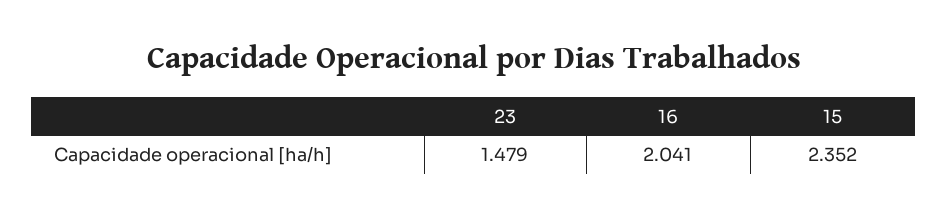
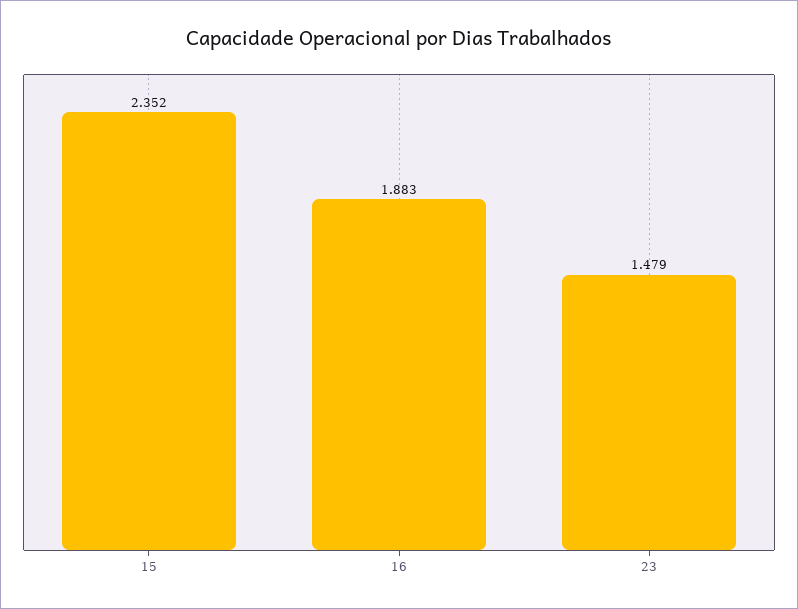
16: 2.041 -> 1.883

